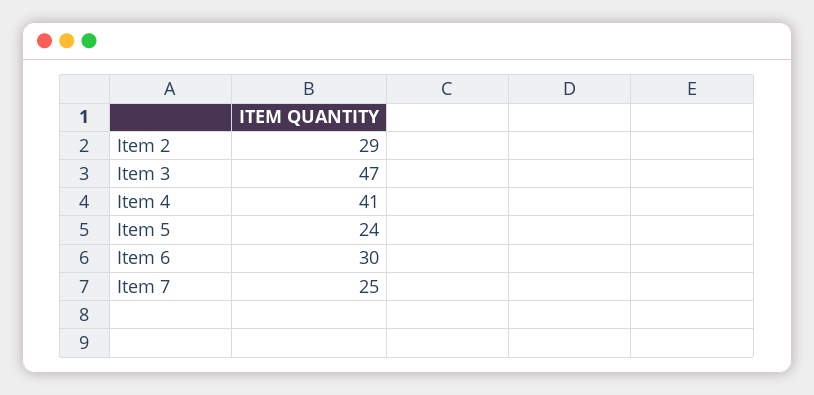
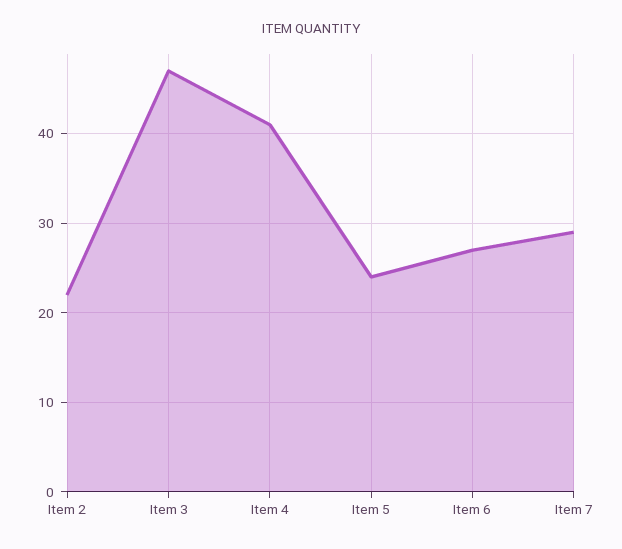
Item 2: 29 -> 22
Item 6: 30 -> 27
Item 7: 25 -> 29

